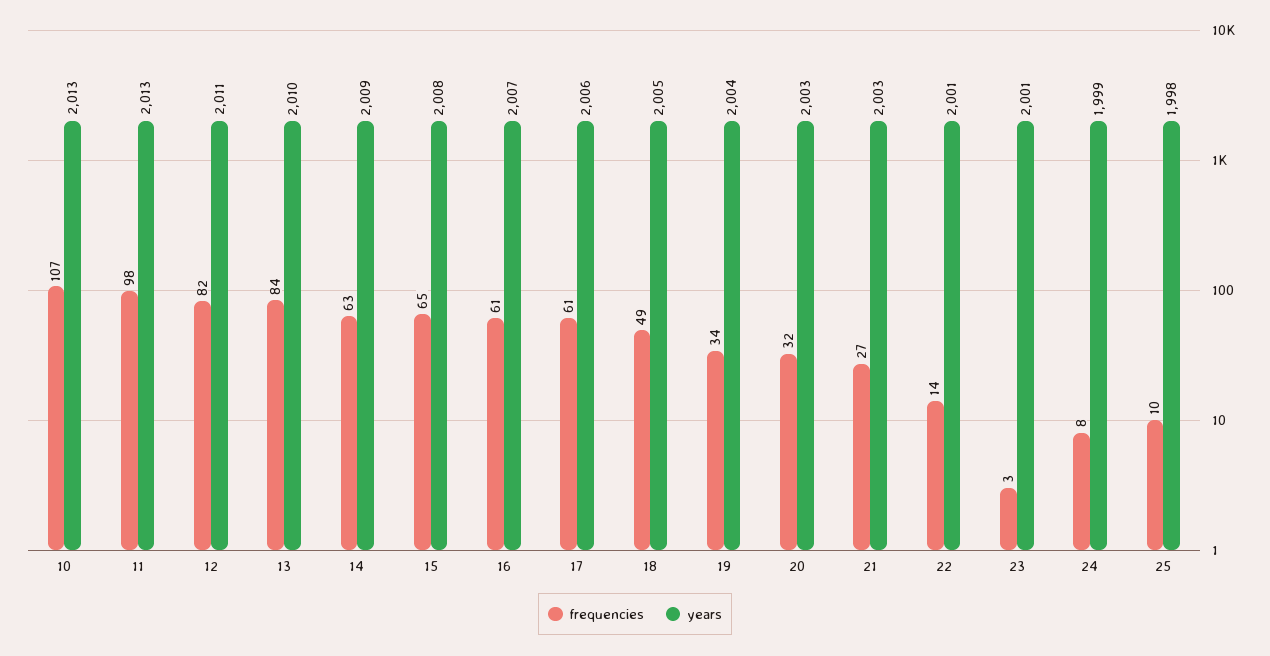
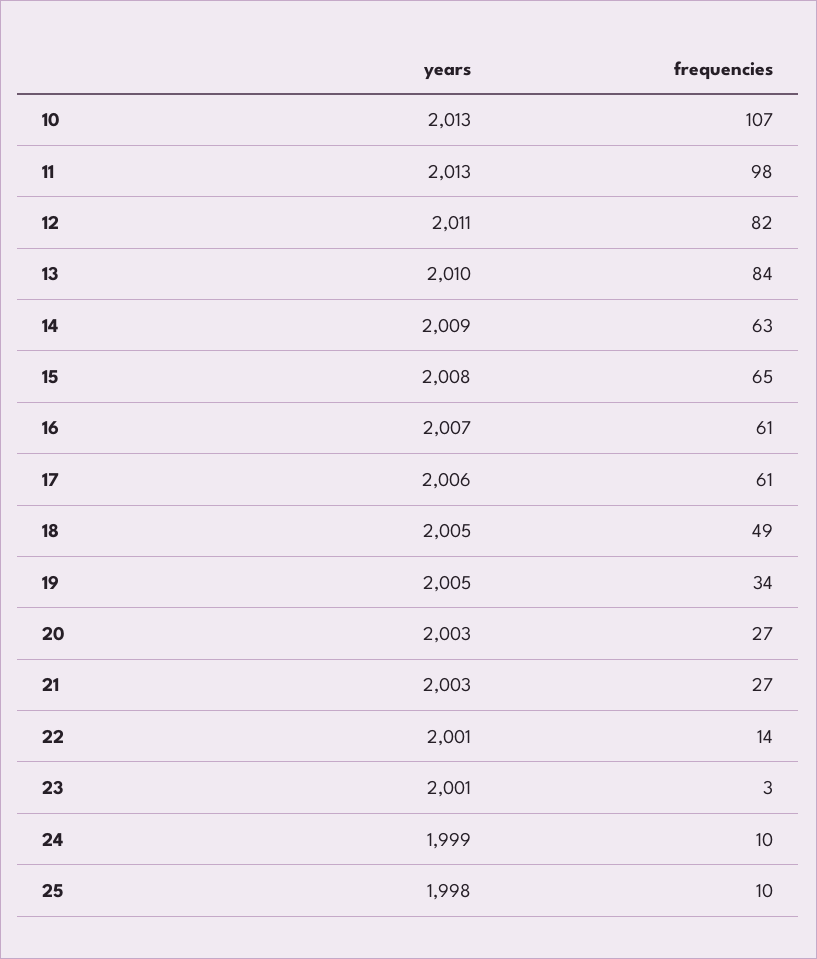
years, 19: 2004 -> 2005
frequencies, 20: 32 -> 27
frequencies, 24: 8 -> 10

